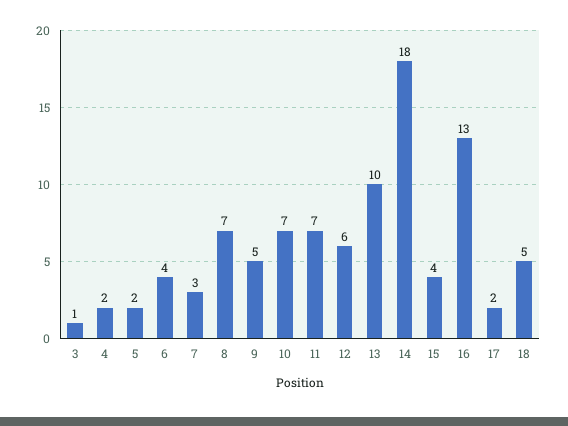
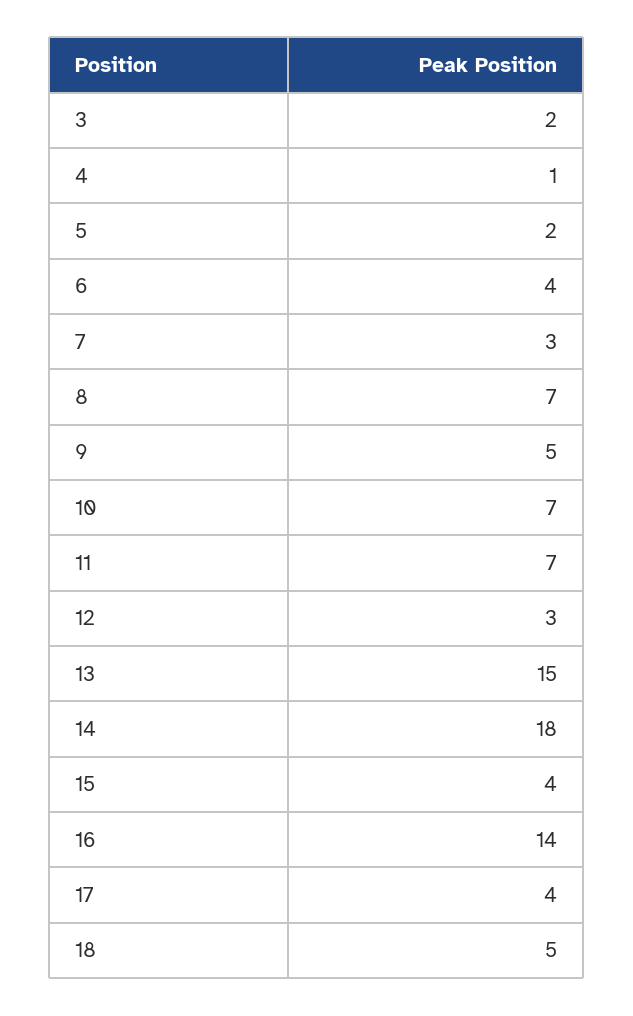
3: 1 -> 2
4: 2 -> 1
12: 6 -> 3
13: 10 -> 15
16: 13 -> 14
17: 2 -> 4

